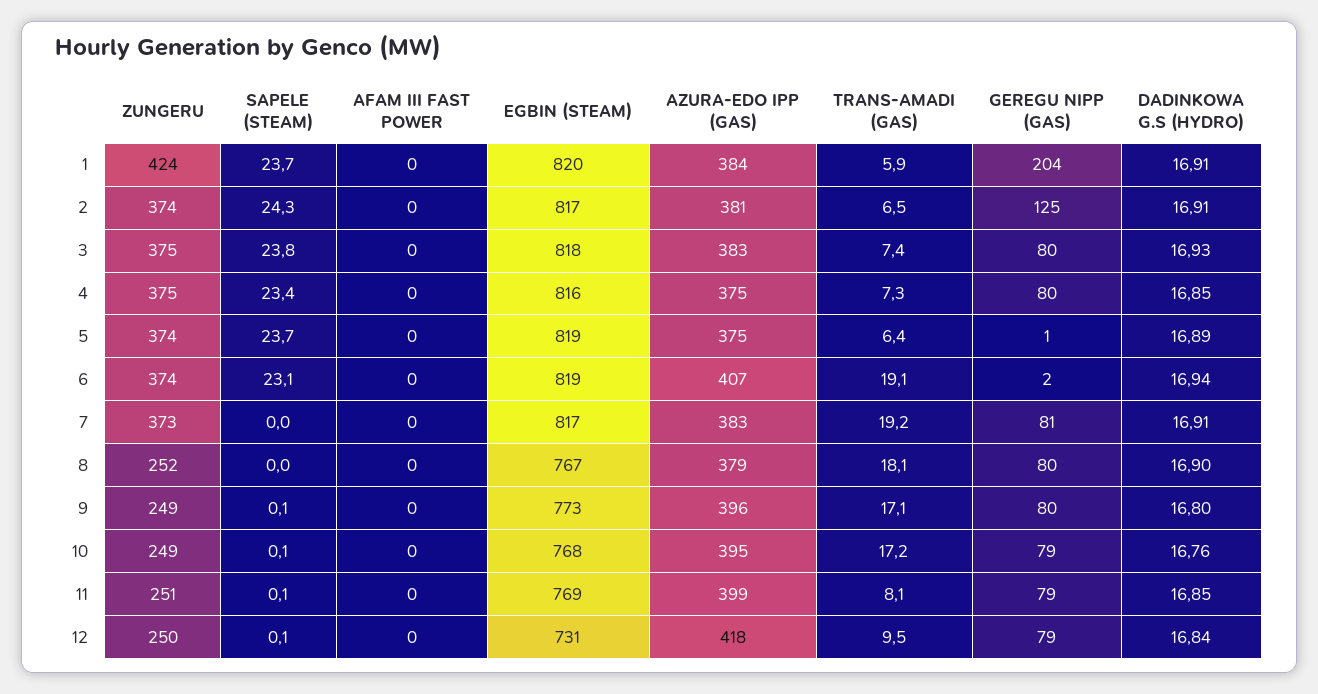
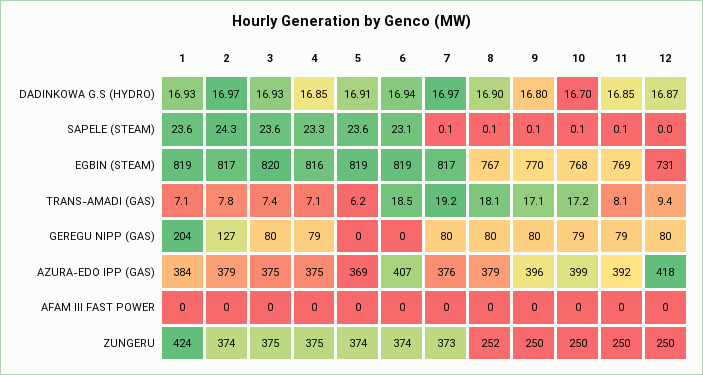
SAPELE (STEAM), 1: 23.7 -> 23.6
EGBIN (STEAM), 1: 820 -> 819
TRANS-AMADI (GAS), 1: 5.9 -> 7.1
DADINKOWA G.S (HYDRO), 1: 16.91 -> 16.93
AZURA-EDO IPP (GAS), 2: 381 -> 379
TRANS-AMADI (GAS), 2: 6.5 -> 7.8
GEREGU NIPP (GAS), 2: 125 -> 127
DADINKOWA G.S (HYDRO), 2: 16.91 -> 16.97
SAPELE (STEAM), 3: 23.8 -> 23.6
EGBIN (STEAM), 3: 818 -> 820
AZURA-EDO IPP (GAS), 3: 383 -> 375
SAPELE (STEAM), 4: 23.4 -> 23.3
TRANS-AMADI (GAS), 4: 7.3 -> 7.1
GEREGU NIPP (GAS), 4: 80 -> 79
SAPELE (STEAM), 5: 23.7 -> 23.6
AZURA-EDO IPP (GAS), 5: 375 -> 369
TRANS-AMADI (GAS), 5: 6.4 -> 6.2
GEREGU NIPP (GAS), 5: 1 -> 0
DADINKOWA G.S (HYDRO), 5: 16.89 -> 16.91
TRANS-AMADI (GAS), 6: 19.1 -> 18.5
GEREGU NIPP (GAS), 6: 2 -> 0
SAPELE (STEAM), 7: 0 -> 0.1
AZURA-EDO IPP (GAS), 7: 383 -> 376
GEREGU NIPP (GAS), 7: 81 -> 80
DADINKOWA G.S (HYDRO), 7: 16.91 -> 16.97
SAPELE (STEAM), 8: 0 -> 0.1
ZUNGERU, 9: 249 -> 250
EGBIN (STEAM), 9: 773 -> 770
ZUNGERU, 10: 249 -> 250
AZURA-EDO IPP (GAS), 10: 395 -> 399
DADINKOWA G.S (HYDRO), 10: 16.76 -> 16.7
ZUNGERU, 11: 251 -> 250
AZURA-EDO IPP (GAS), 11: 399 -> 392
SAPELE (STEAM), 12: 0.1 -> 0
TRANS-AMADI (GAS), 12: 9.5 -> 9.4
GEREGU NIPP (GAS), 12: 79 -> 80
DADINKOWA G.S (HYDRO), 12: 16.84 -> 16.87

